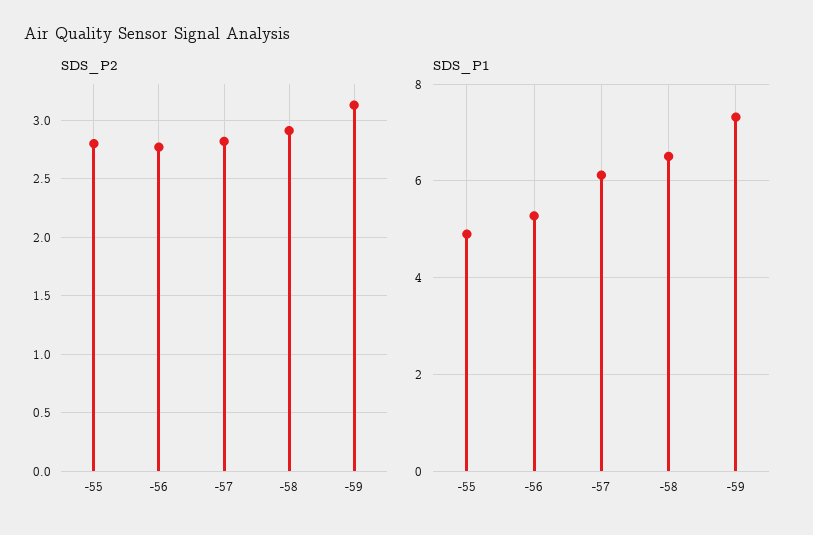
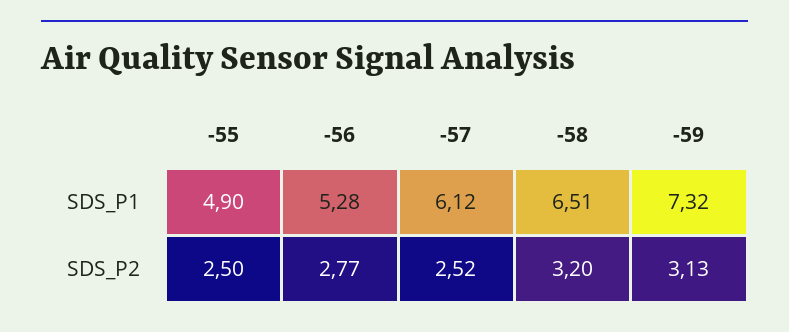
SDS_P2, -55: 2.8 -> 2.5
SDS_P2, -57: 2.8 -> 2.52
SDS_P2, -58: 2.9 -> 3.2

